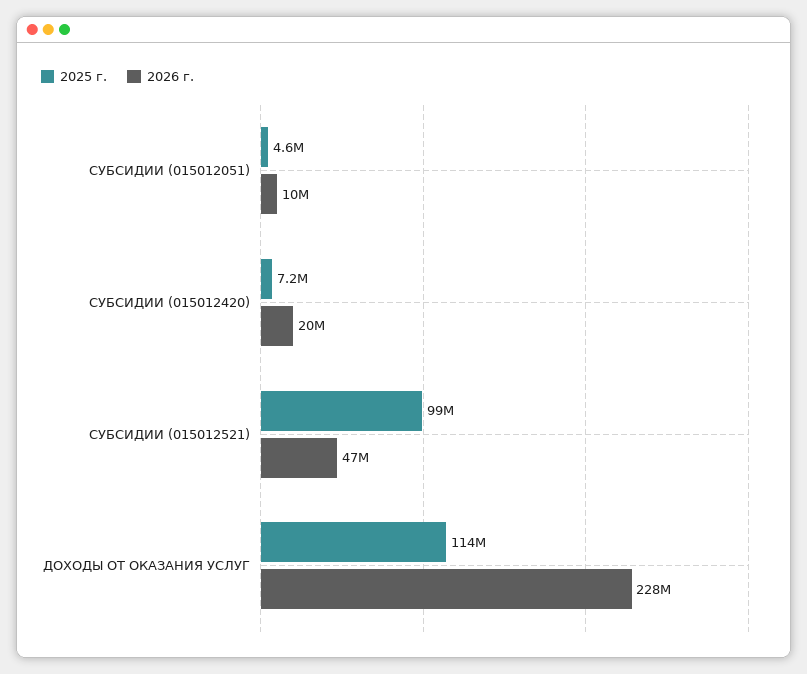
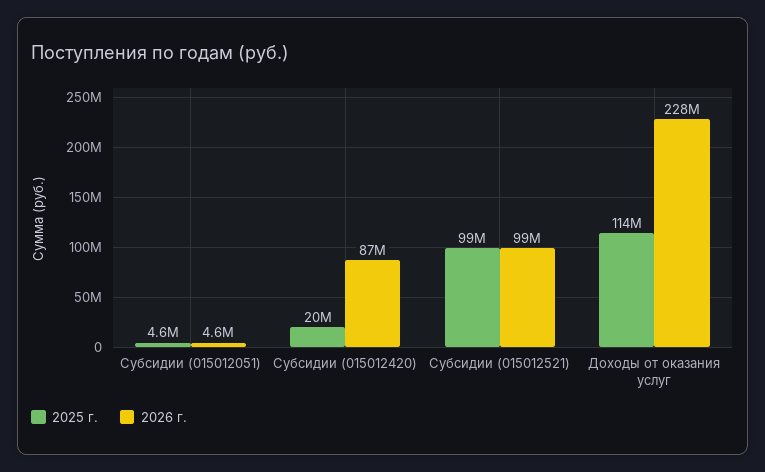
2026 г., СУБСИДИИ (015012051): 10000000 -> 4600000
2025 г., СУБСИДИИ (015012420): 7200000 -> 20000000
2026 г., СУБСИДИИ (015012420): 20000000 -> 87000000
2026 г., СУБСИДИИ (015012521): 47000000 -> 99000000

